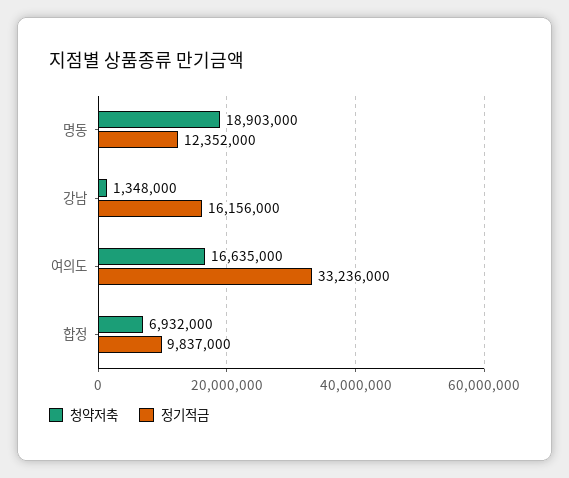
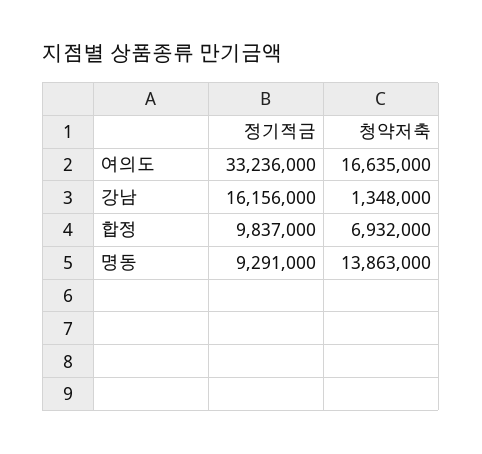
청약저축, 명동: 18903000 -> 13863000
정기적금, 명동: 12352000 -> 9291000

